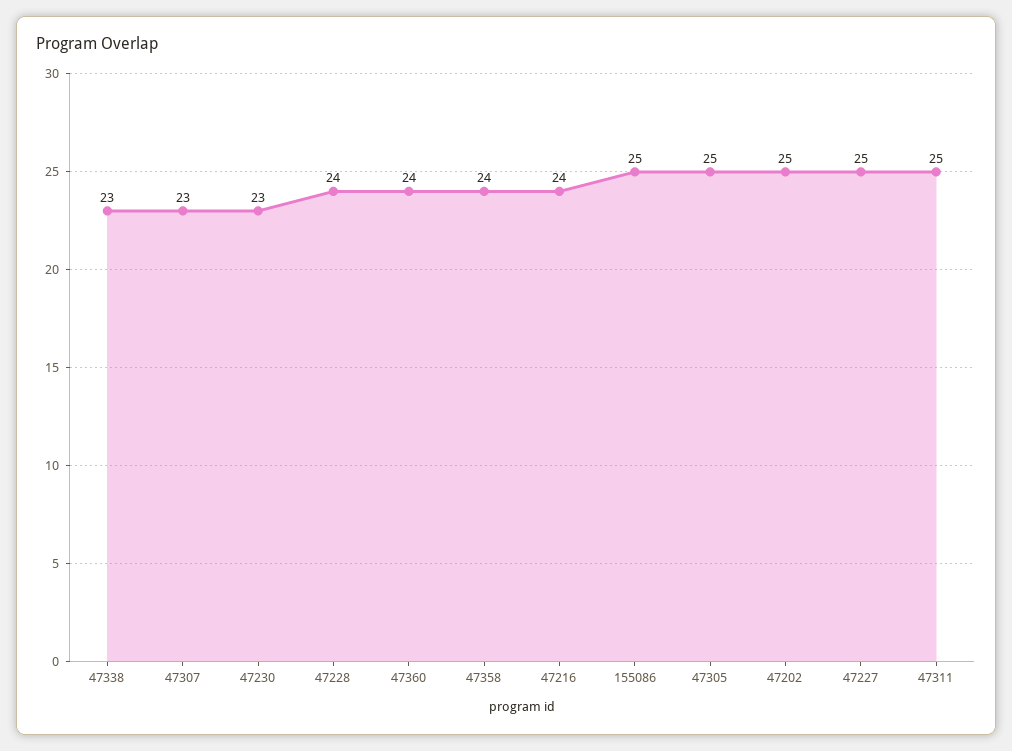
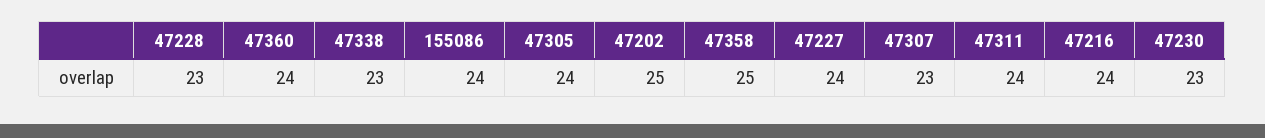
47228: 24 -> 23
47358: 24 -> 25
155086: 25 -> 24
47305: 25 -> 24
47227: 25 -> 24
47311: 25 -> 24

